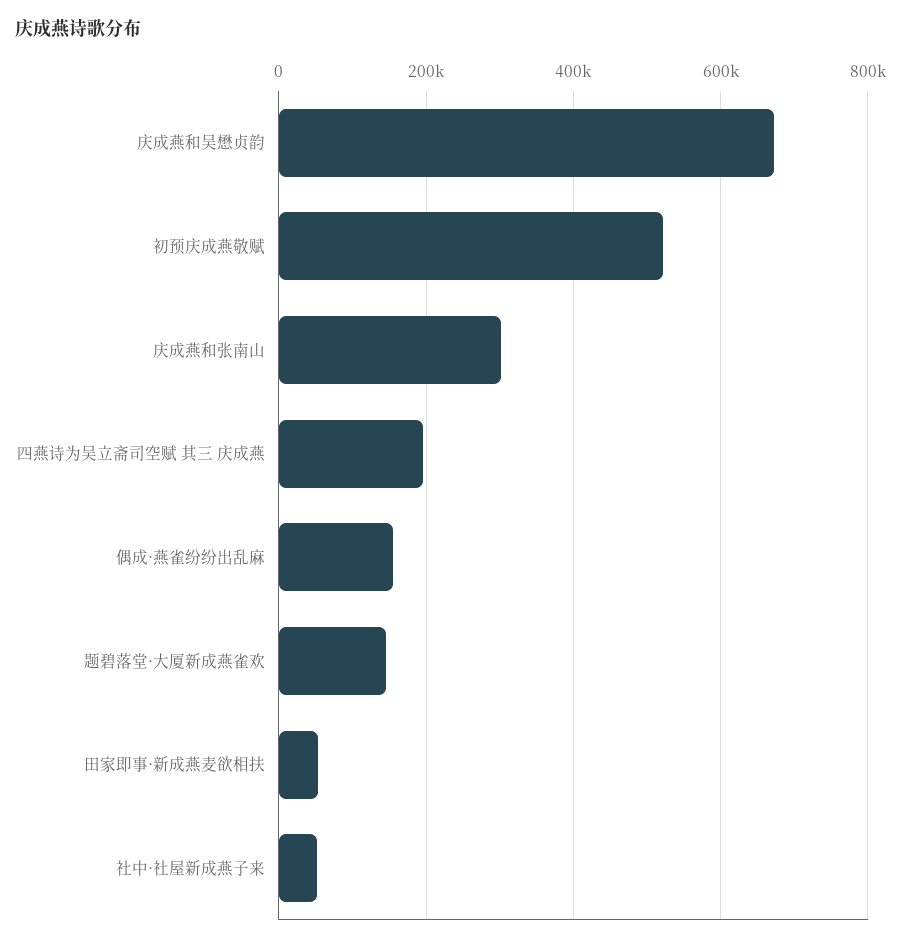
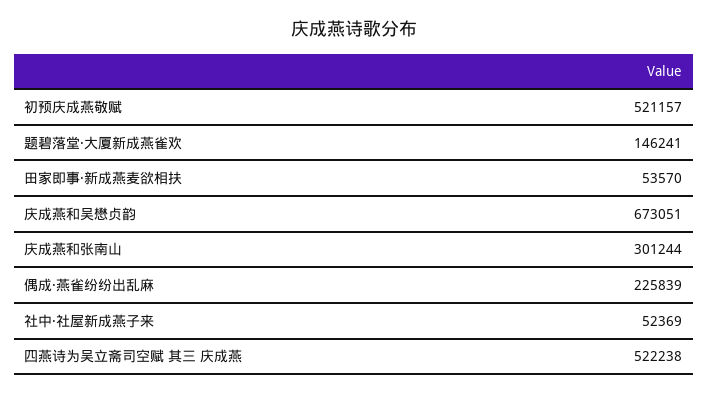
四燕诗为吴立斋司空赋 其三 庆成燕: 200000 -> 522238
偶成·燕雀纷纷出乱麻: 160000 -> 225839

